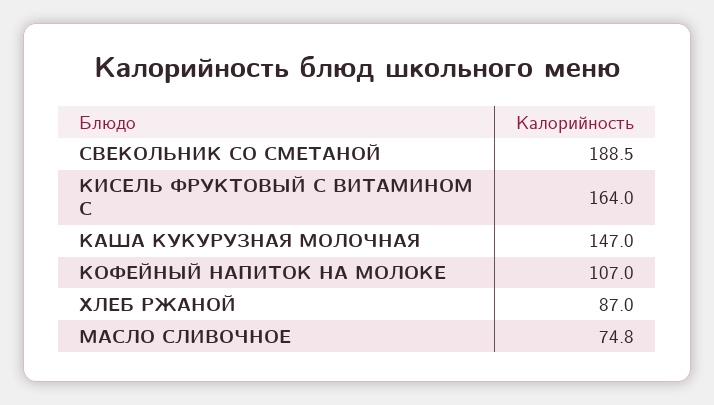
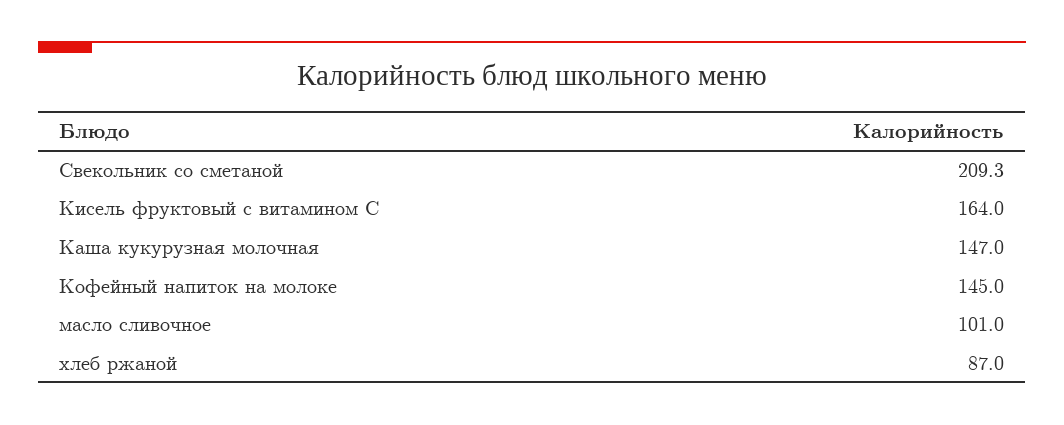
СВЕКОЛЬНИК СО СМЕТАНОЙ: 188.5 -> 209.3
КОФЕЙНЫЙ НАПИТОК НА МОЛОКЕ: 107 -> 145
МАСЛО СЛИВОЧНОЕ: 74.8 -> 101

